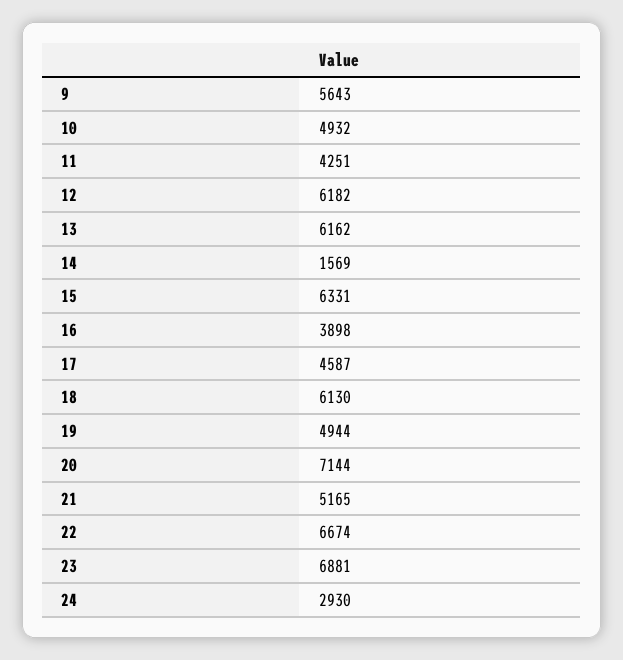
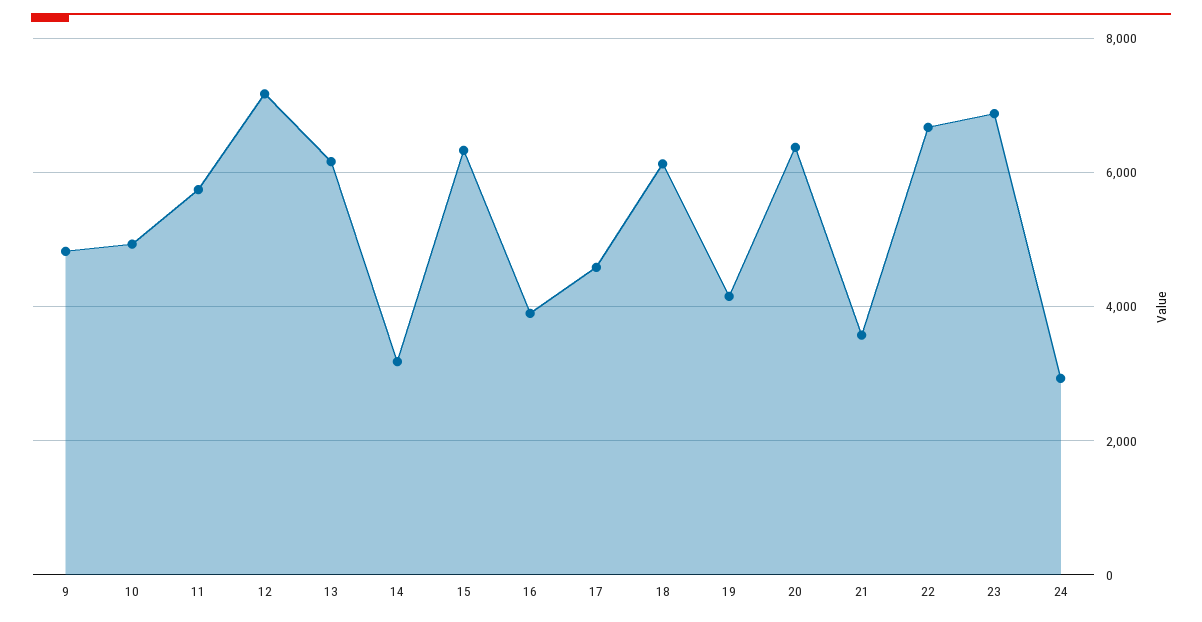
9: 5643 -> 4800
11: 4251 -> 5800
12: 6182 -> 7200
14: 1569 -> 3200
19: 4944 -> 4200
20: 7144 -> 6400
21: 5165 -> 3600

